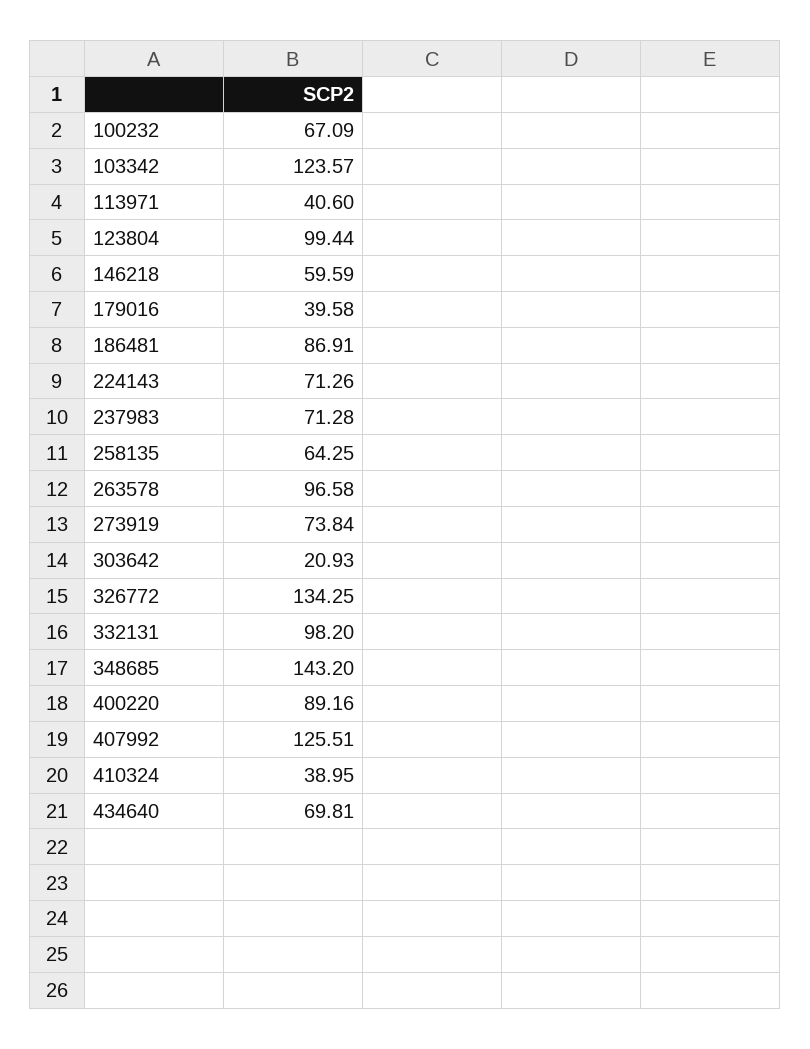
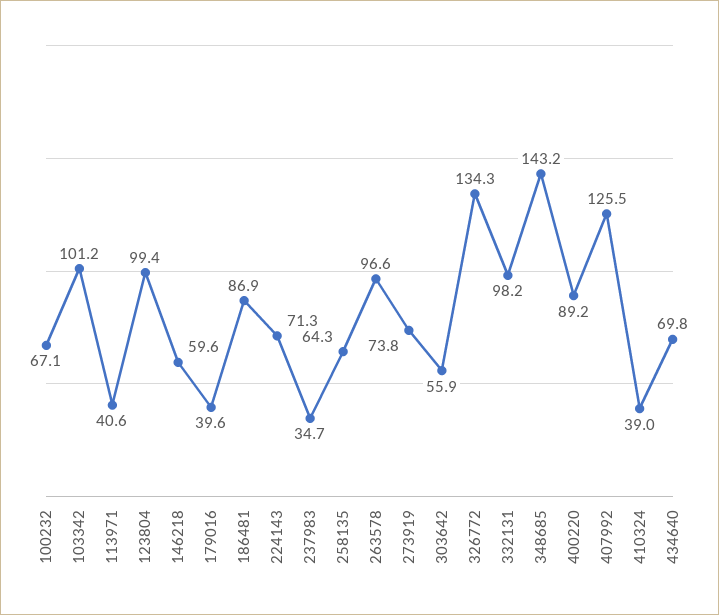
103342: 123.57 -> 101.2
237983: 71.28 -> 34.7
303642: 20.93 -> 55.9

